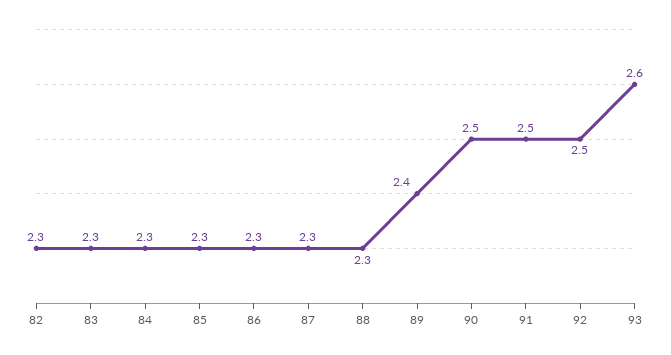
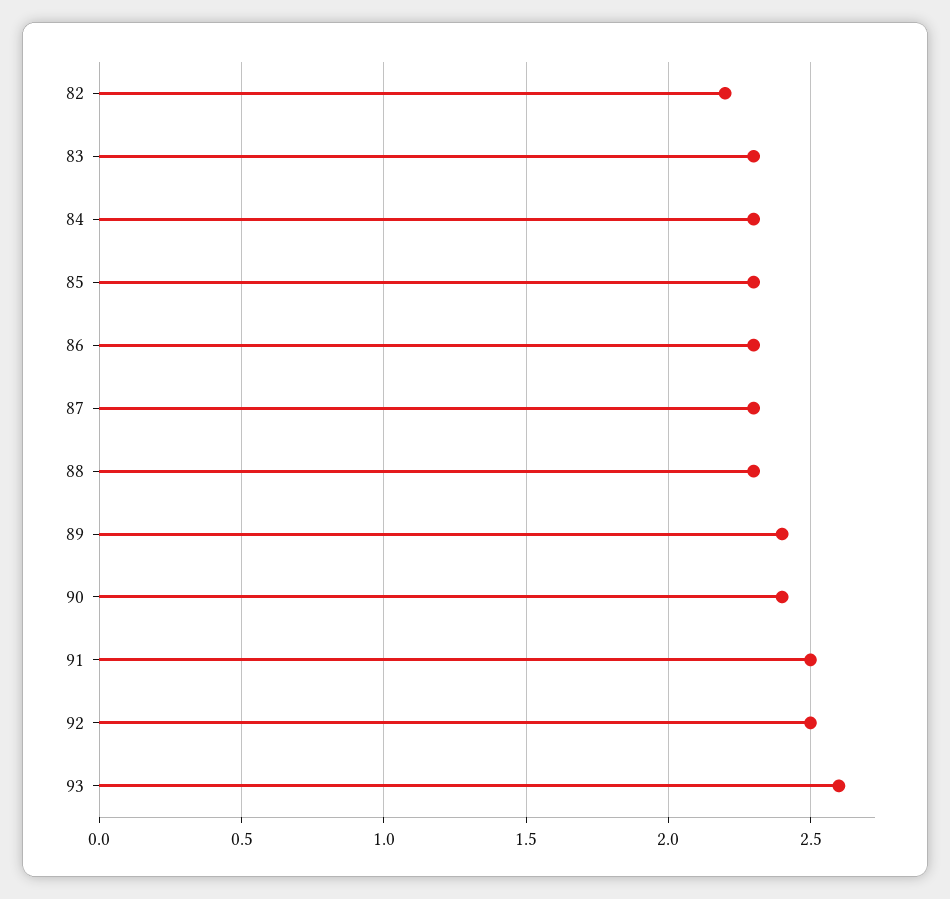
82: 2.3 -> 2.2
90: 2.5 -> 2.4

